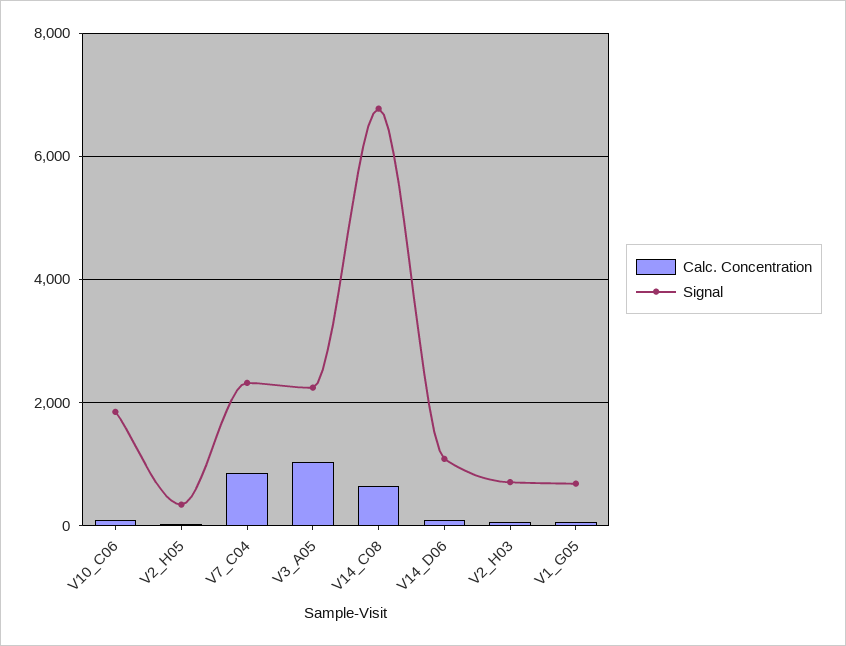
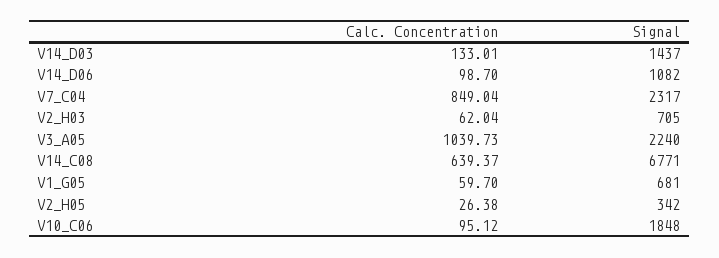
Calc. Concentration, V14_D03: none -> 133.01
Signal, V14_D03: none -> 1437

